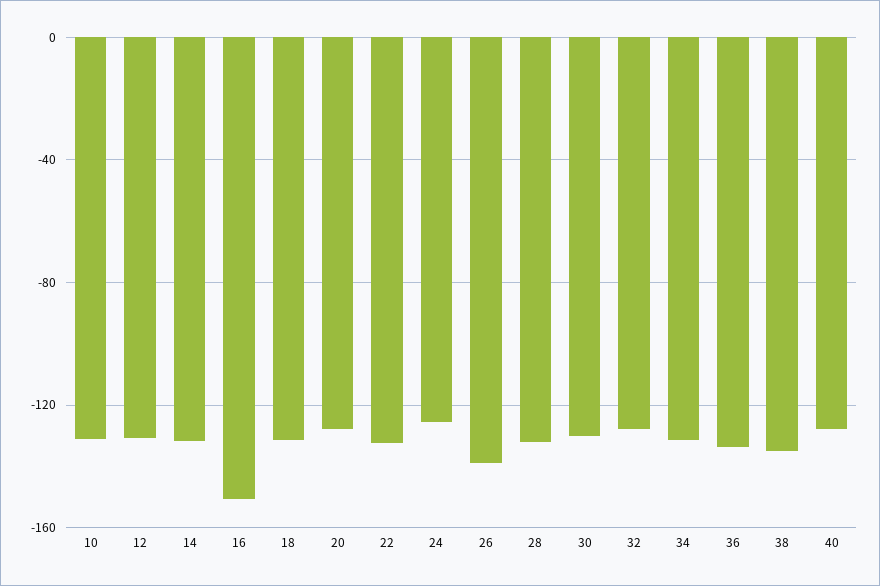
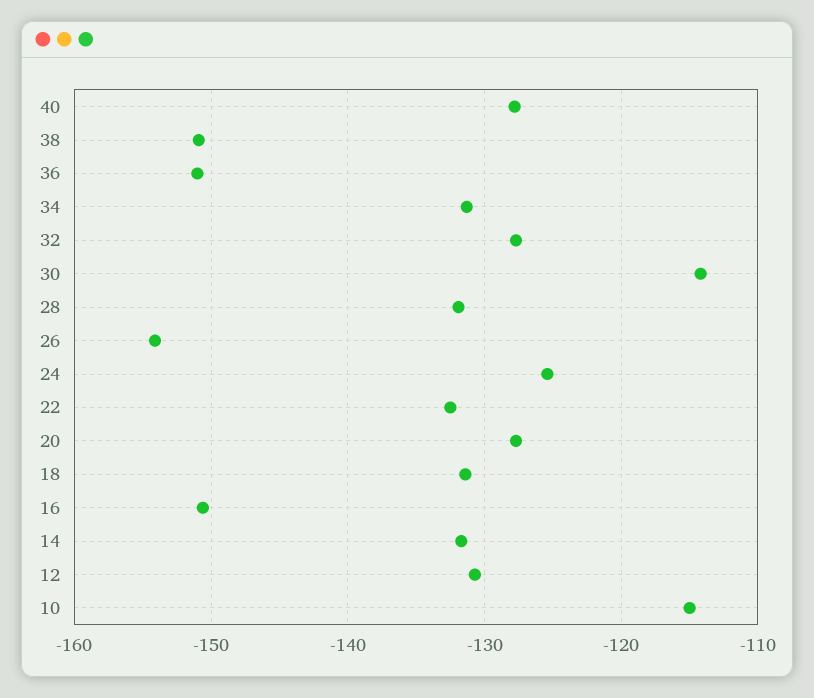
10: -130 -> -115
26: -140 -> -154
30: -130 -> -114
36: -135 -> -151
38: -135 -> -151

